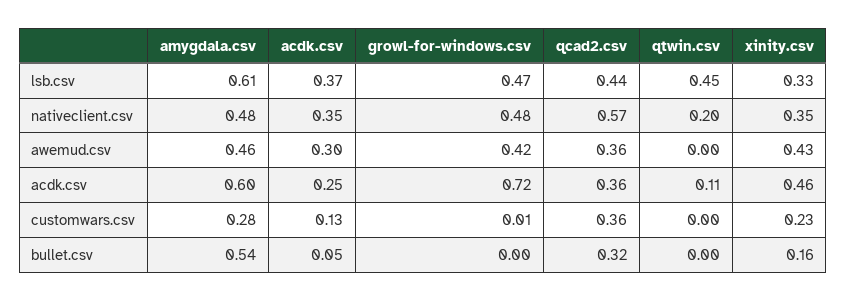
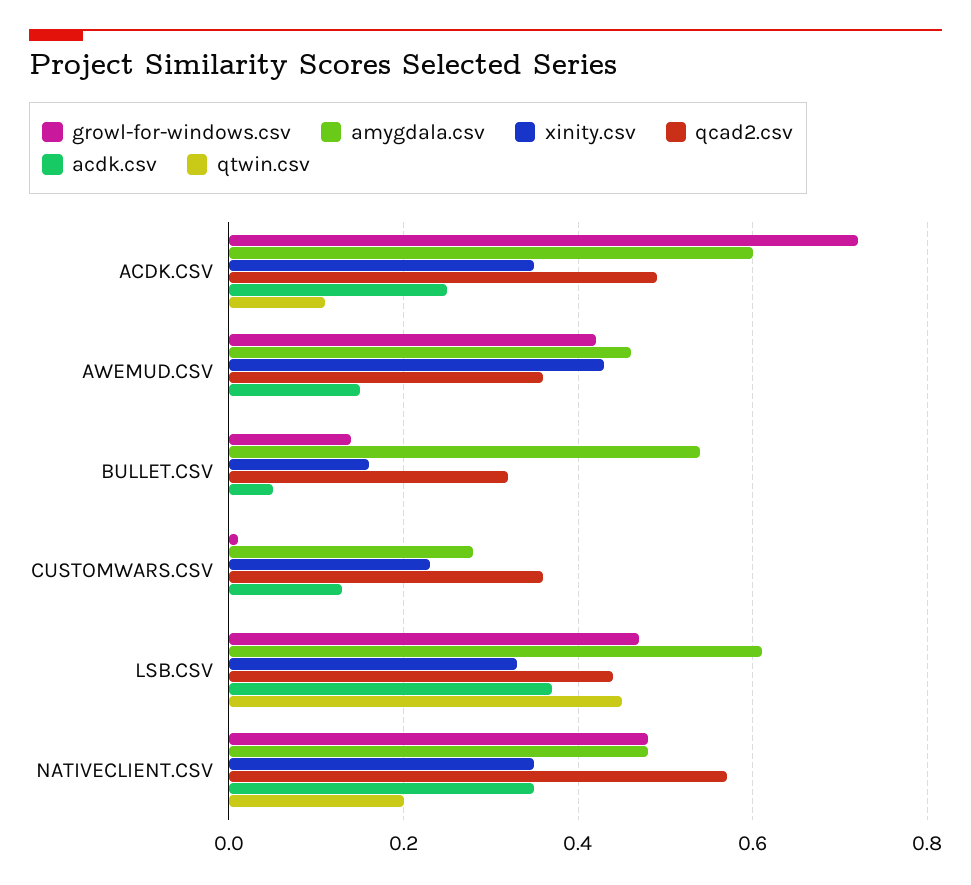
acdk.csv, awemud.csv: 0.3 -> 0.15
qcad2.csv, acdk.csv: 0.36 -> 0.5
xinity.csv, acdk.csv: 0.46 -> 0.35
growl-for-windows.csv, bullet.csv: 0 -> 0.15

